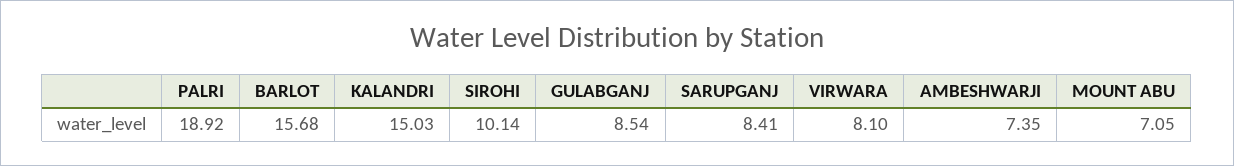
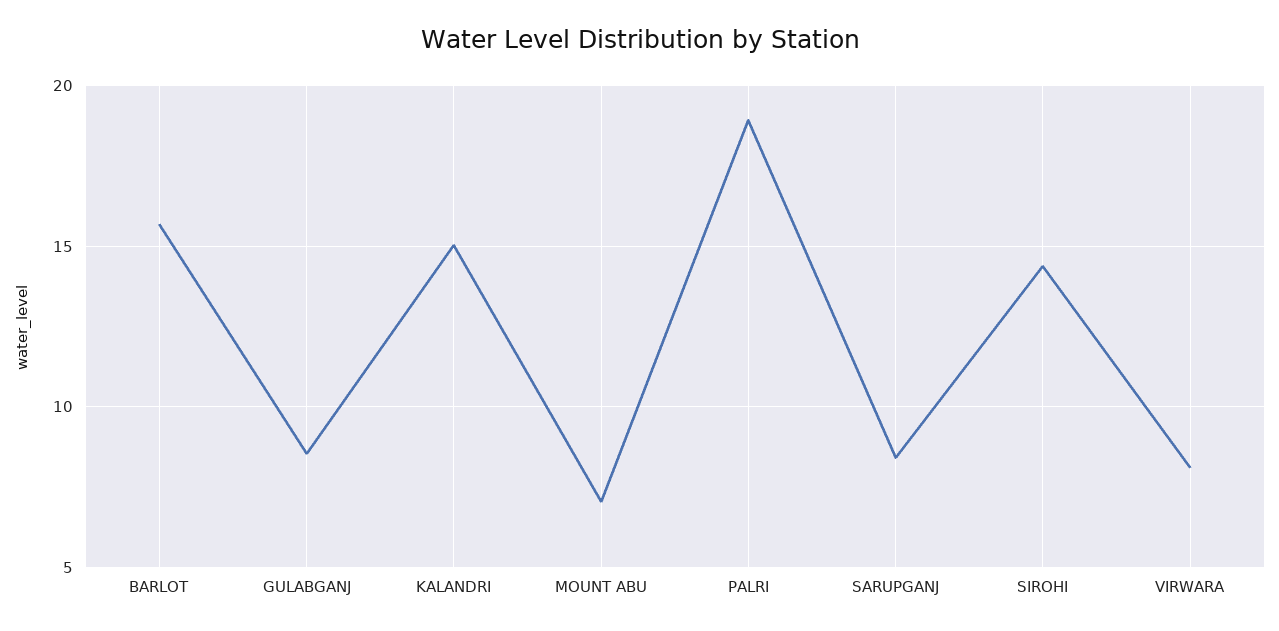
SIROHI: 10.14 -> 14.5
AMBESHWARJI: 7.35 -> none

